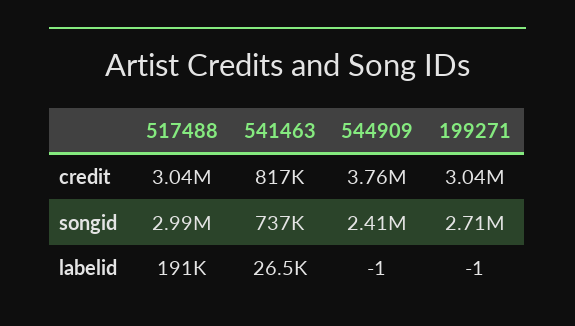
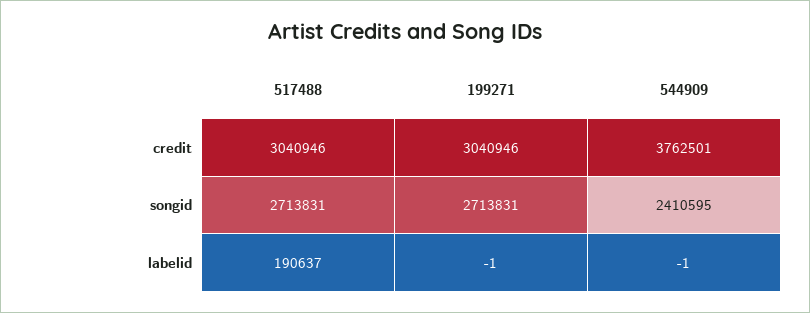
541463, credit: 817000 -> none
517488, songid: 2990000 -> 2713831
541463, songid: 737000 -> none
541463, labelid: 26500 -> none

